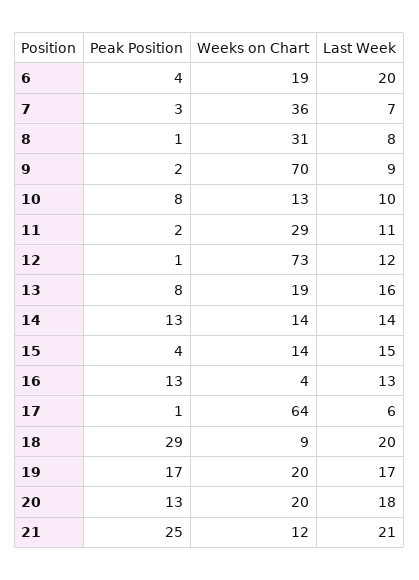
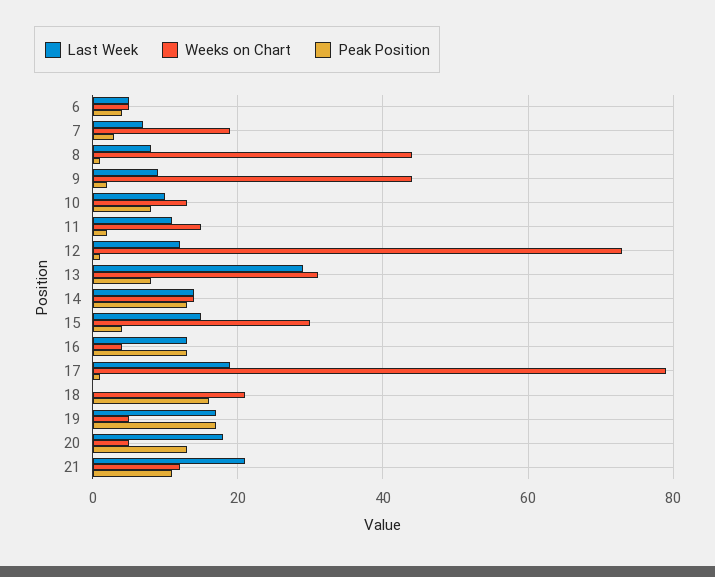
Weeks on Chart, 6: 19 -> 5
Last Week, 6: 20 -> 5
Weeks on Chart, 7: 36 -> 20
Weeks on Chart, 8: 31 -> 45
Weeks on Chart, 9: 70 -> 45
Weeks on Chart, 11: 29 -> 15
Weeks on Chart, 13: 19 -> 30
Last Week, 13: 16 -> 30
Weeks on Chart, 15: 14 -> 30
Weeks on Chart, 17: 64 -> 80
Last Week, 17: 6 -> 20
Peak Position, 18: 29 -> 15
Weeks on Chart, 18: 9 -> 20
Last Week, 18: 20 -> 0
Weeks on Chart, 19: 20 -> 5
Weeks on Chart, 20: 20 -> 5
Peak Position, 21: 25 -> 10

